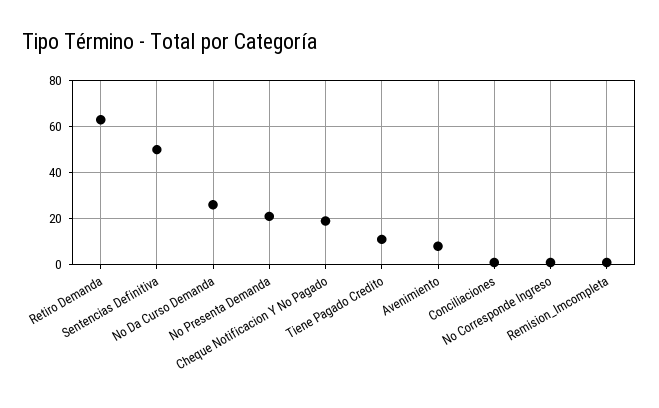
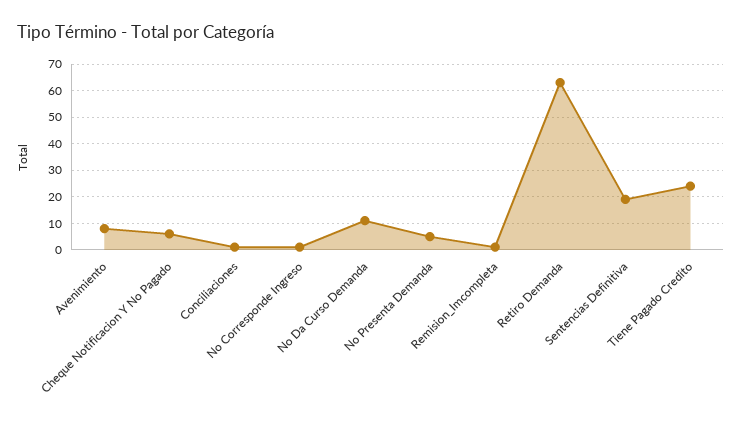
Sentencias Definitiva: 50 -> 20
No Da Curso Demanda: 25 -> 10
No Presenta Demanda: 20 -> 5
Cheque Notificacion Y No Pagado: 20 -> 5
Tiene Pagado Credito: 10 -> 25

